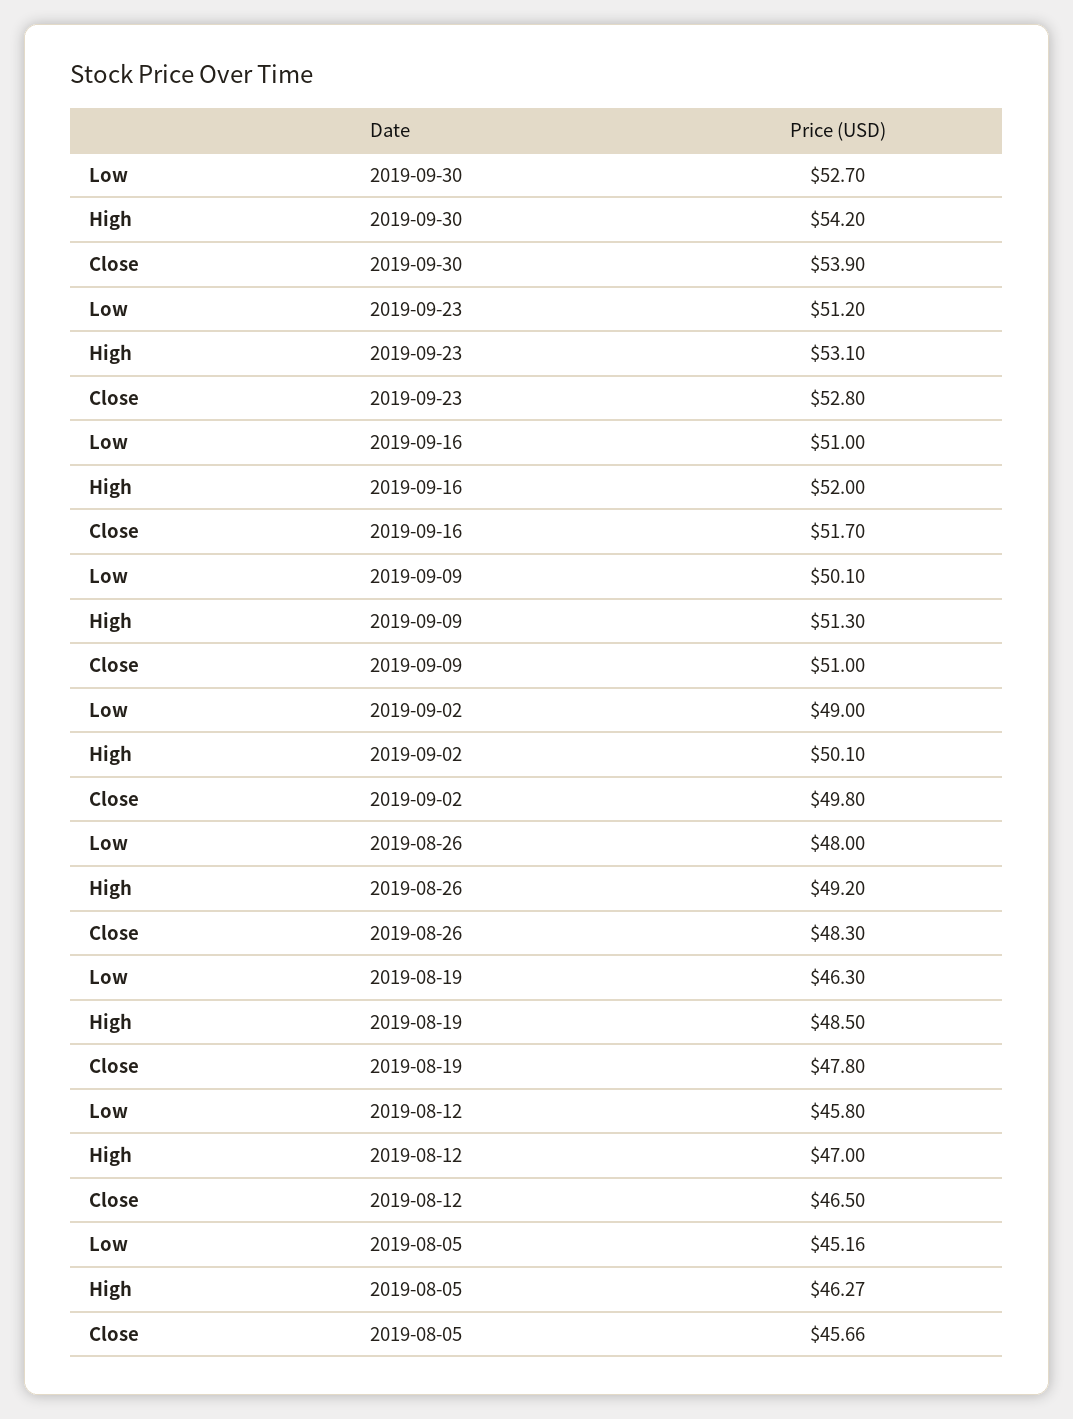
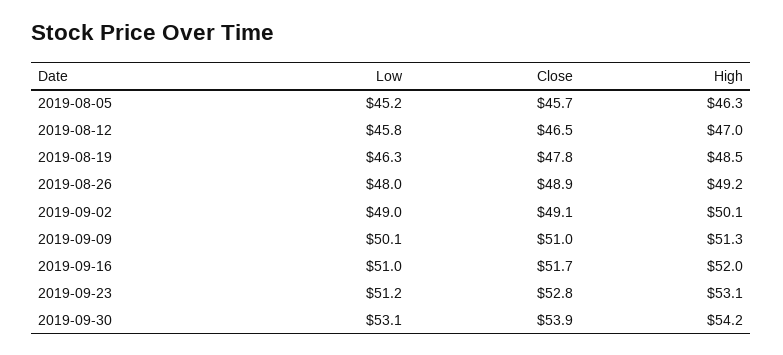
Low, 2019-09-30: 52.7 -> 53.1
Close, 2019-09-02: 49.8 -> 49.1
Close, 2019-08-26: 48.3 -> 48.9

